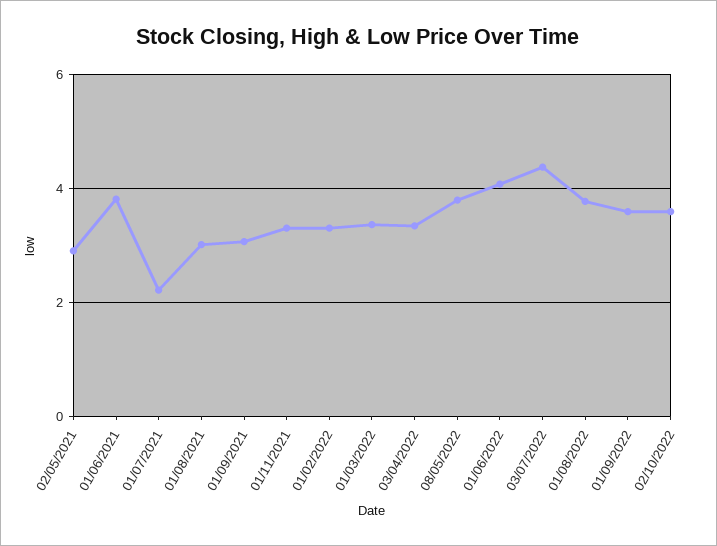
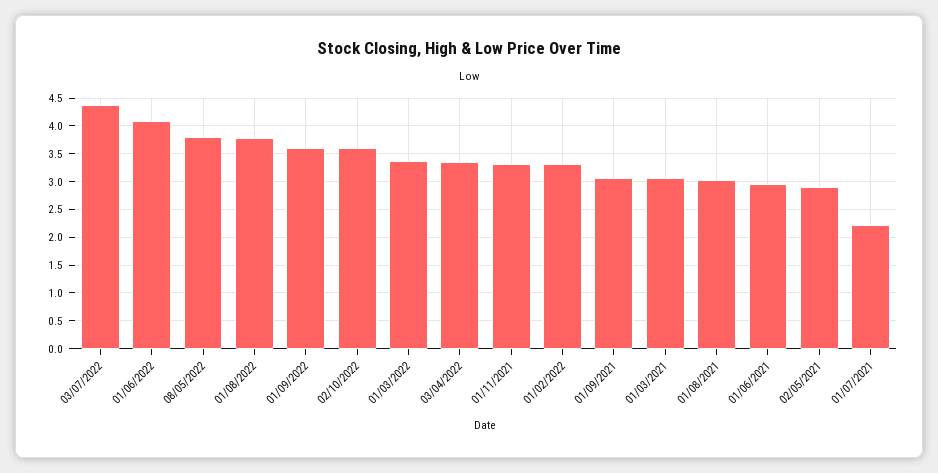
01/06/2021: 3.8 -> 3
01/03/2021: none -> 3

